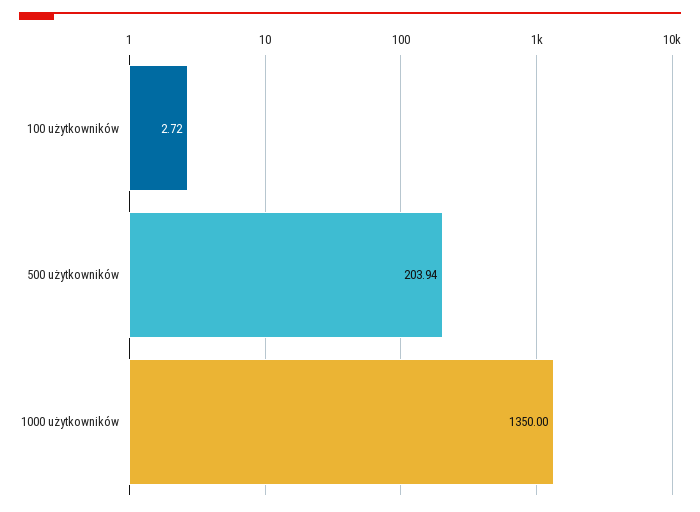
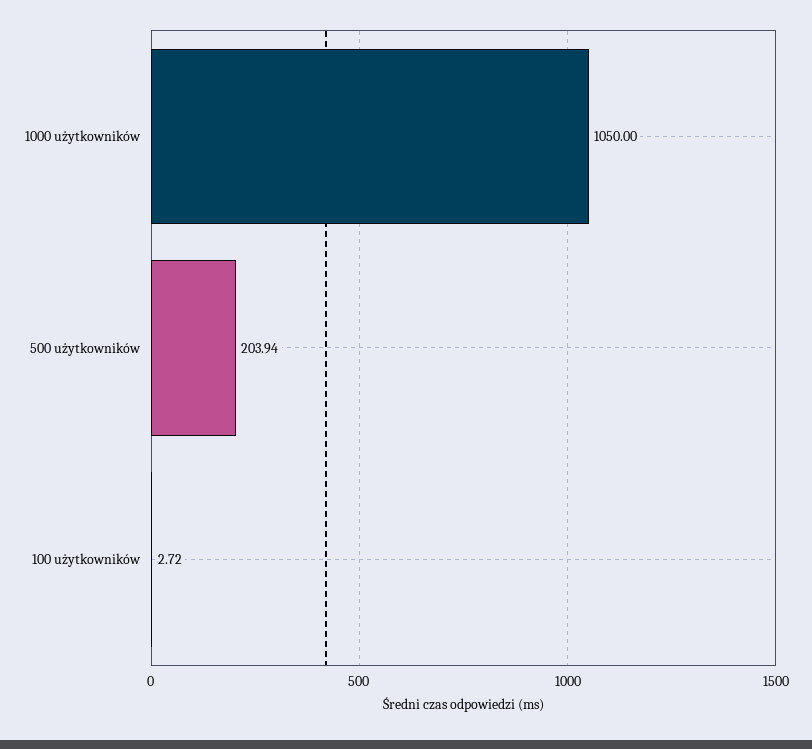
1000 użytkowników: 1350 -> 1050

